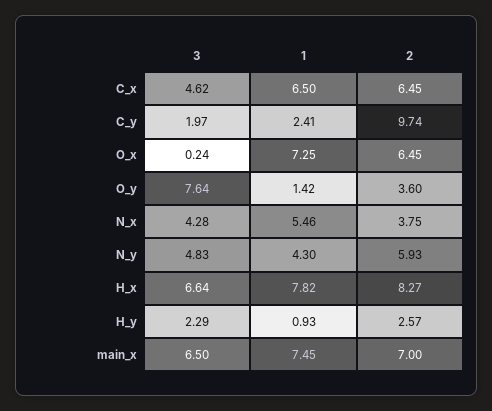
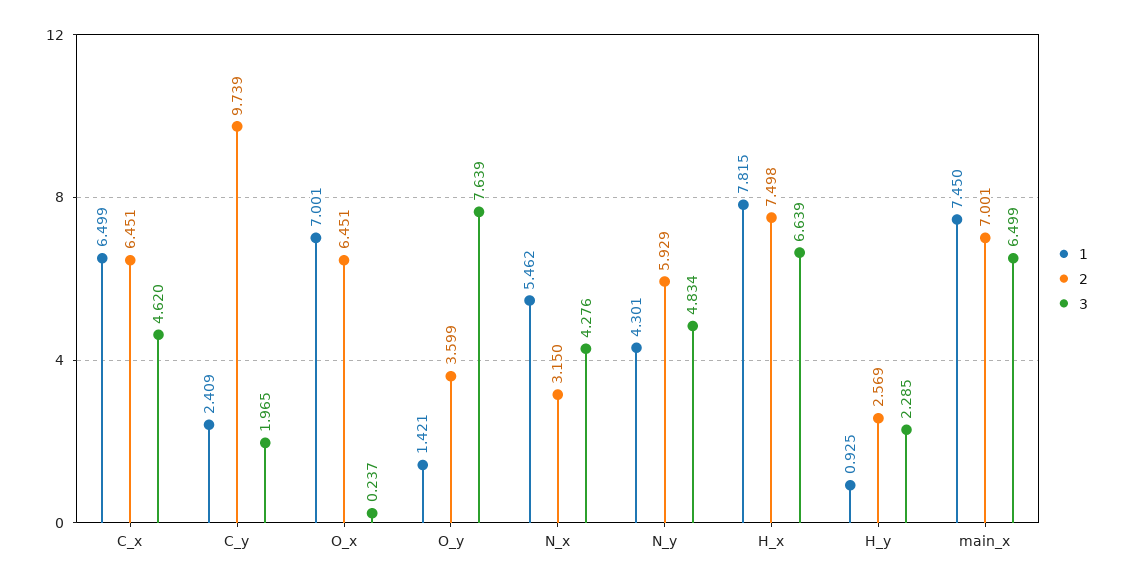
1, O_x: 7.25 -> 7.001
2, N_x: 3.75 -> 3.15
2, H_x: 8.27 -> 7.498

